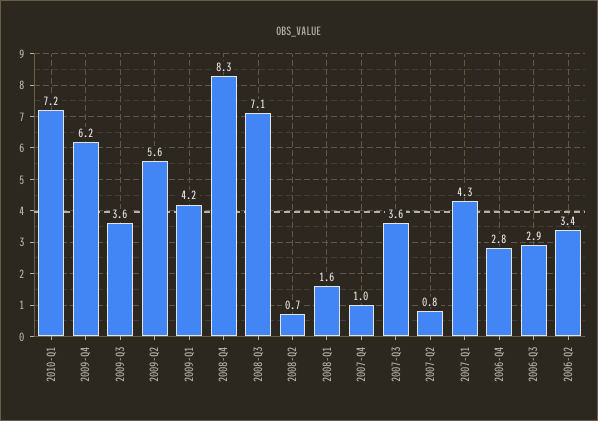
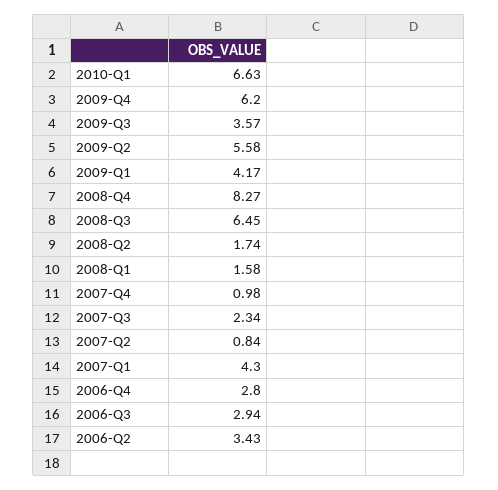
2010-Q1: 7.2 -> 6.63
2008-Q3: 7.1 -> 6.45
2008-Q2: 0.7 -> 1.74
2007-Q3: 3.6 -> 2.34

